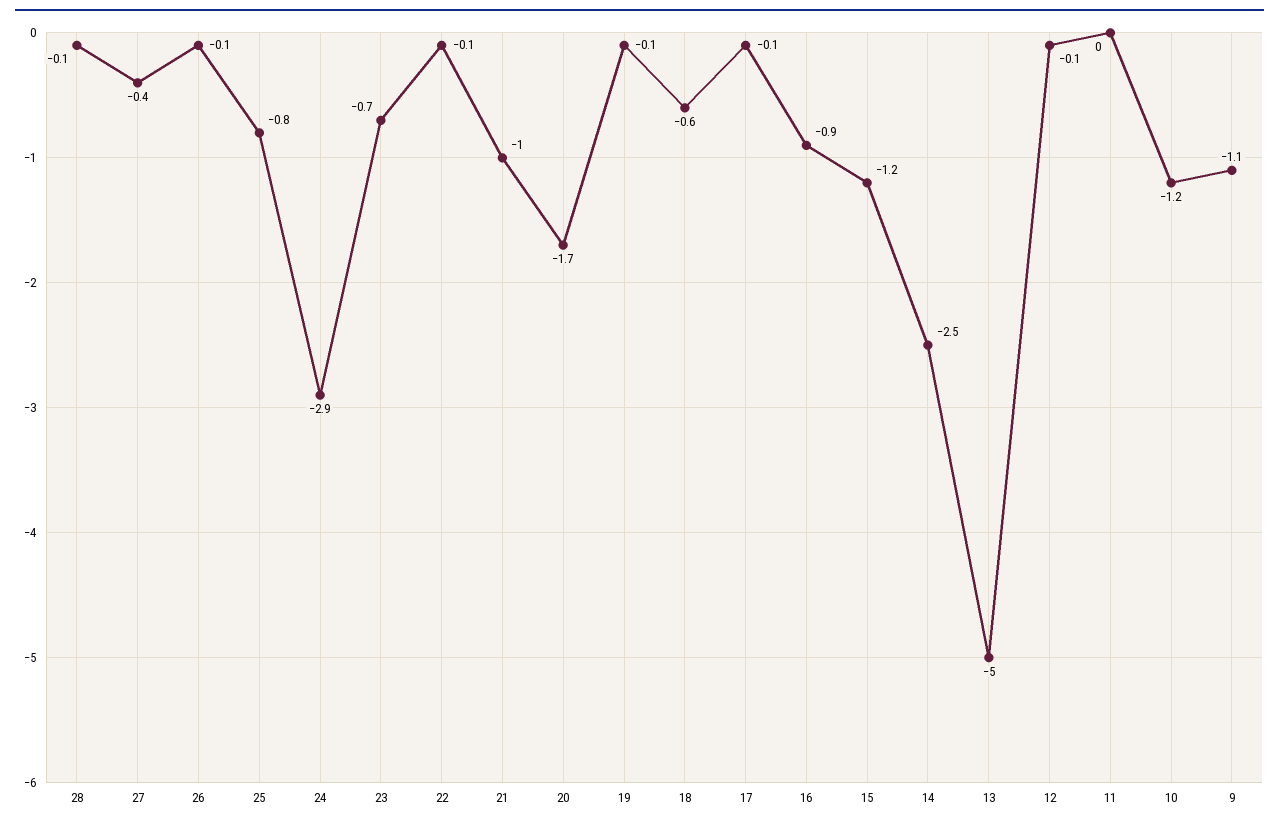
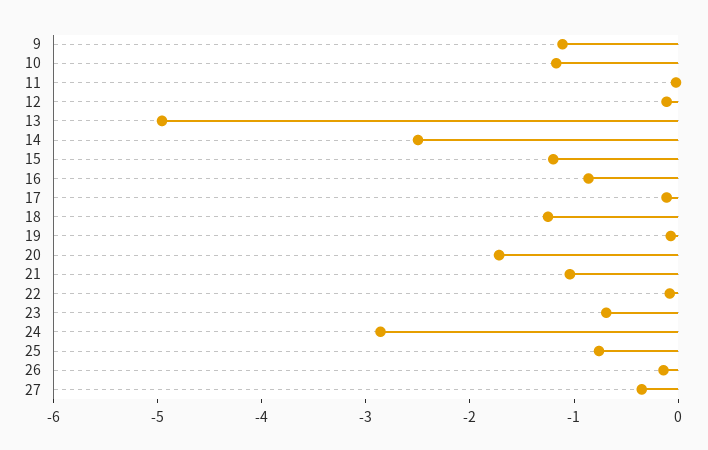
28: -0.1 -> none
18: -0.6 -> -1.2

